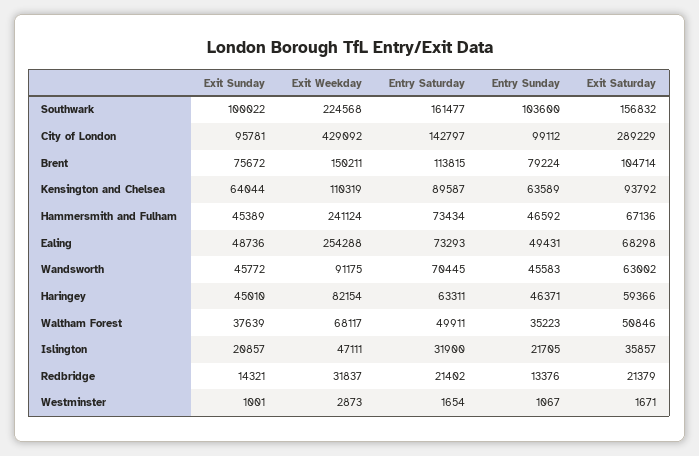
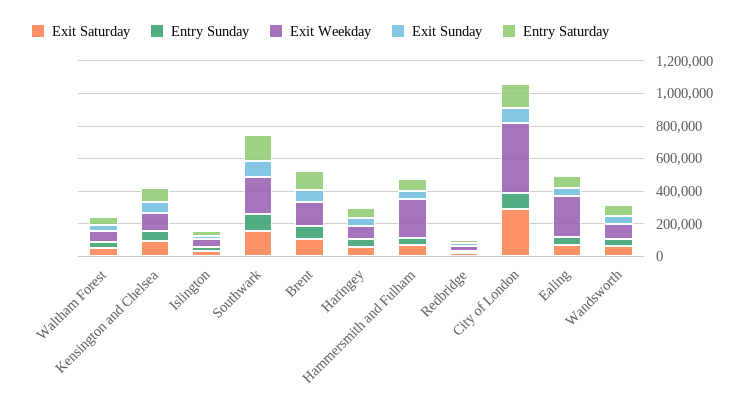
Exit Sunday, Westminster: 1001 -> none
Exit Weekday, Westminster: 2873 -> none
Entry Saturday, Westminster: 1654 -> none
Entry Sunday, Westminster: 1067 -> none
Exit Saturday, Westminster: 1671 -> none

